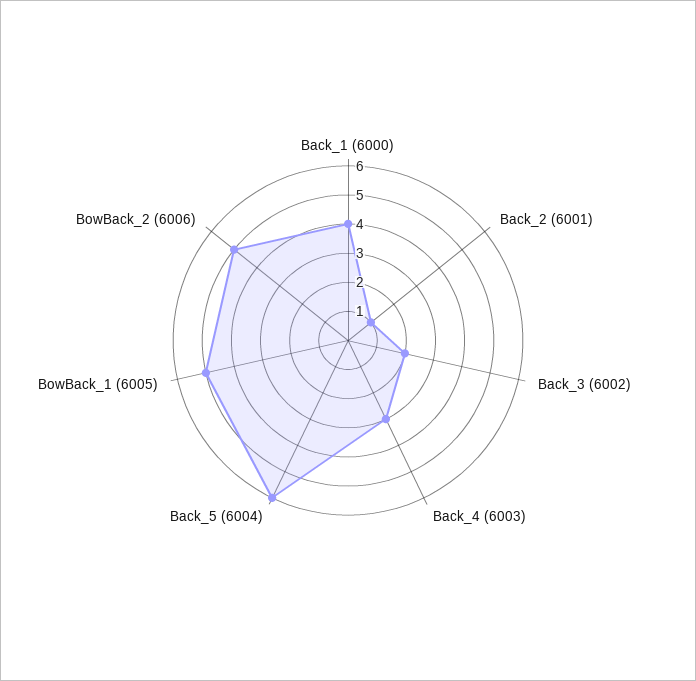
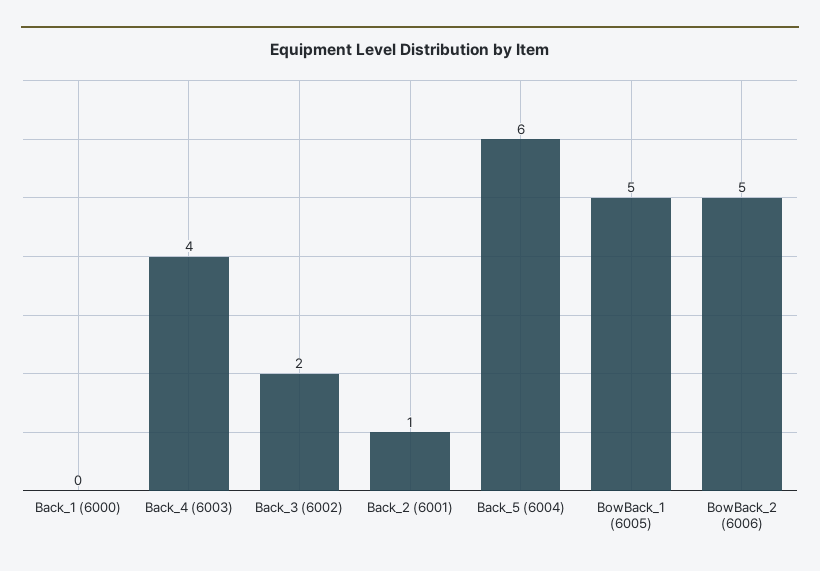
Back_1 (6000): 4 -> 0
Back_4 (6003): 3 -> 4

